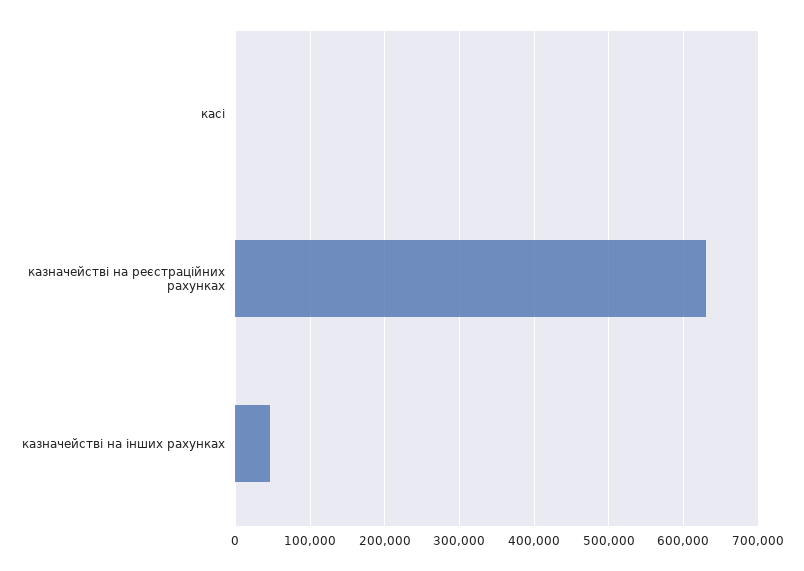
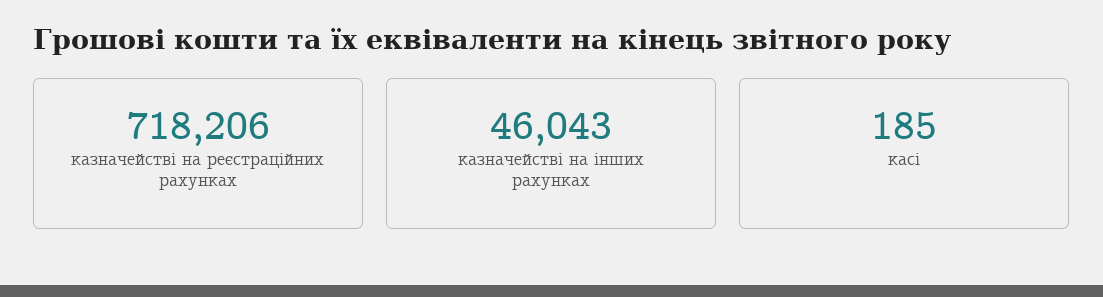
казначействі на реєстраційних рахунках: 630000 -> 718206

